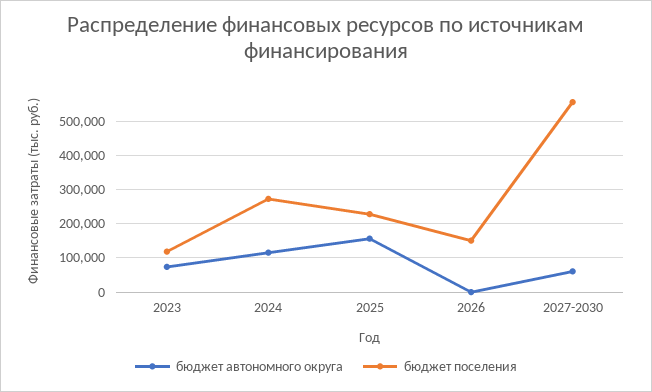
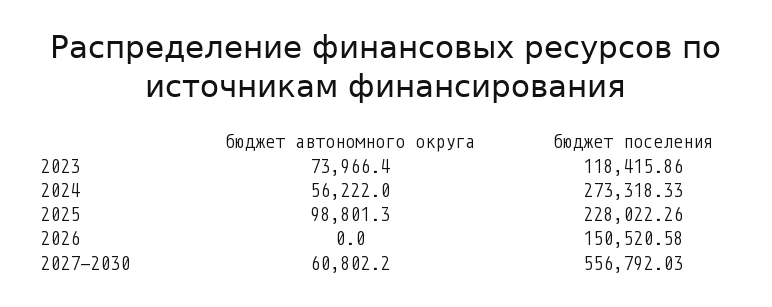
бюджет автономного округа, 2024: 120000 -> 56222
бюджет автономного округа, 2025: 160000 -> 98801.3

